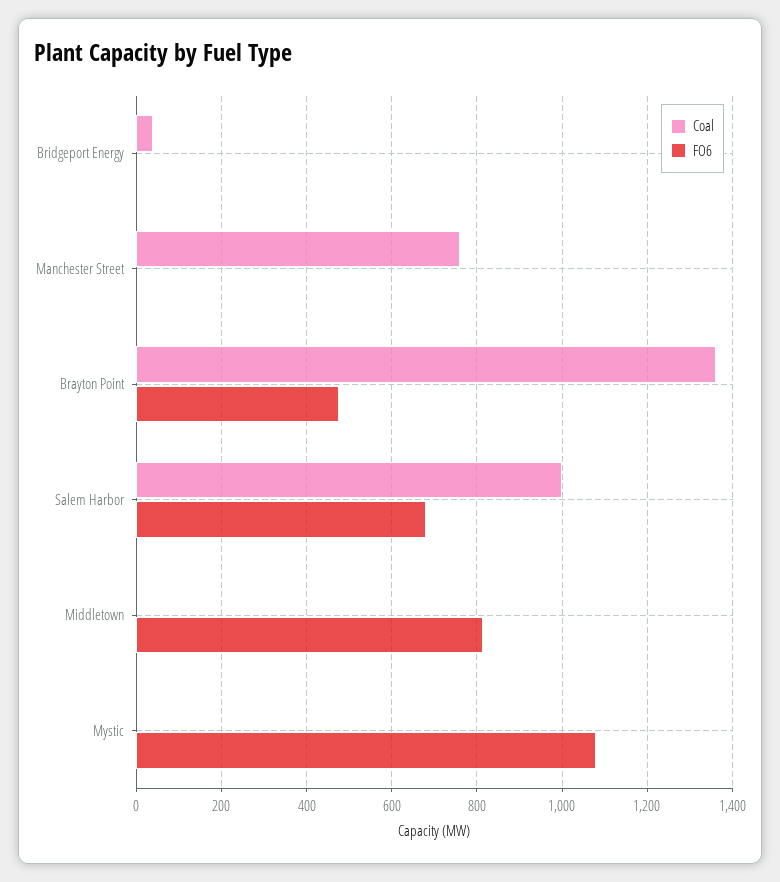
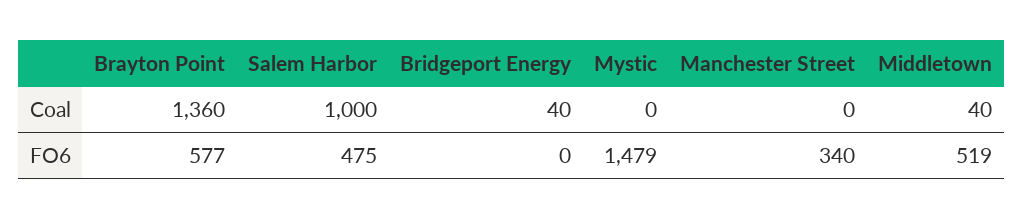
Coal, Manchester Street: 760 -> 0
FO6, Manchester Street: 0 -> 340
FO6, Brayton Point: 480 -> 577
FO6, Salem Harbor: 680 -> 475
Coal, Middletown: 0 -> 40
FO6, Middletown: 820 -> 519
FO6, Mystic: 1080 -> 1479

